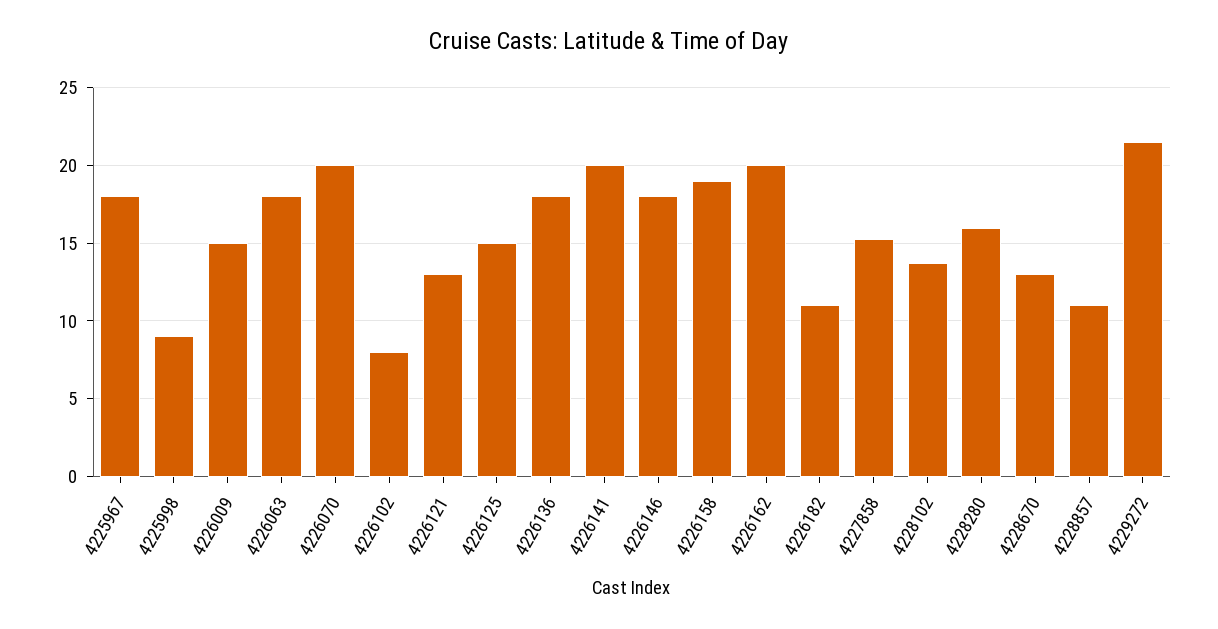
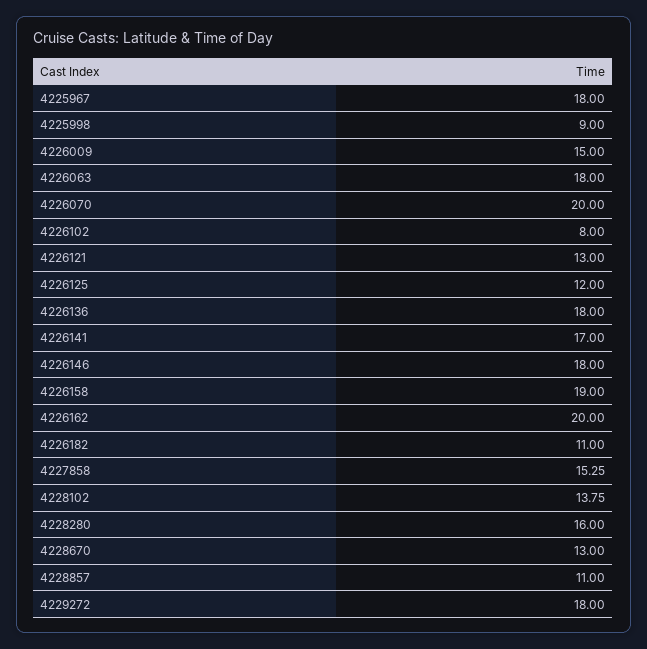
4226125: 15 -> 12
4226141: 20 -> 17
4229272: 21.5 -> 18

